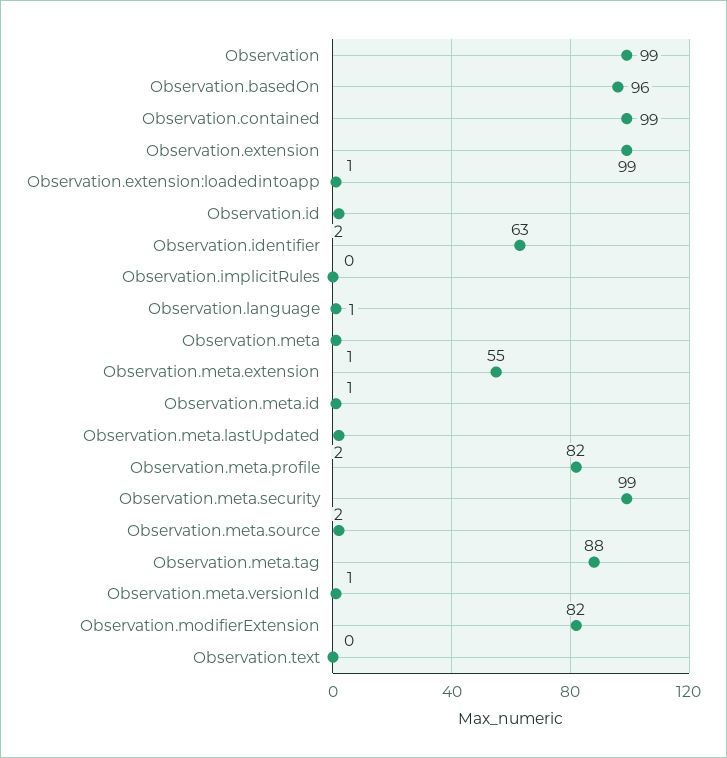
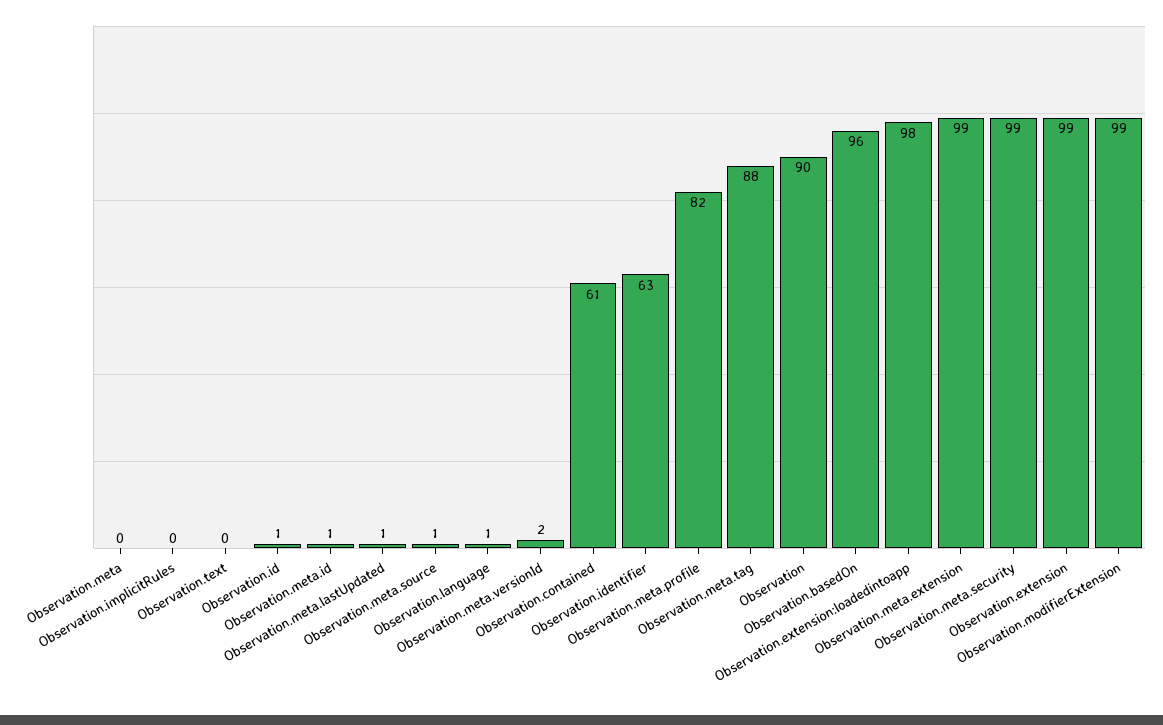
Observation: 99 -> 90
Observation.contained: 99 -> 61
Observation.extension:loadedintoapp: 1 -> 98
Observation.id: 2 -> 1
Observation.meta: 1 -> 0
Observation.meta.extension: 55 -> 99
Observation.meta.lastUpdated: 2 -> 1
Observation.meta.source: 2 -> 1
Observation.meta.versionId: 1 -> 2
Observation.modifierExtension: 82 -> 99

